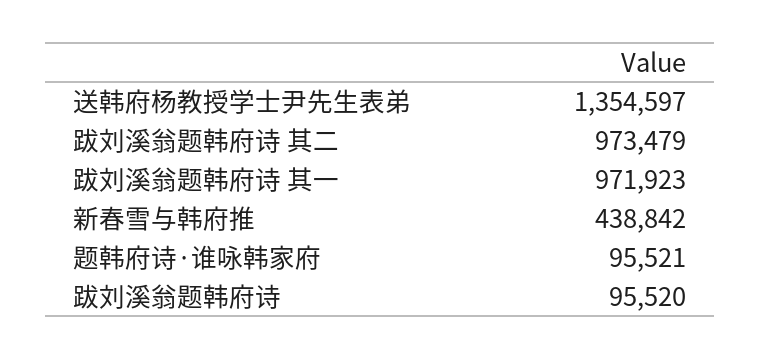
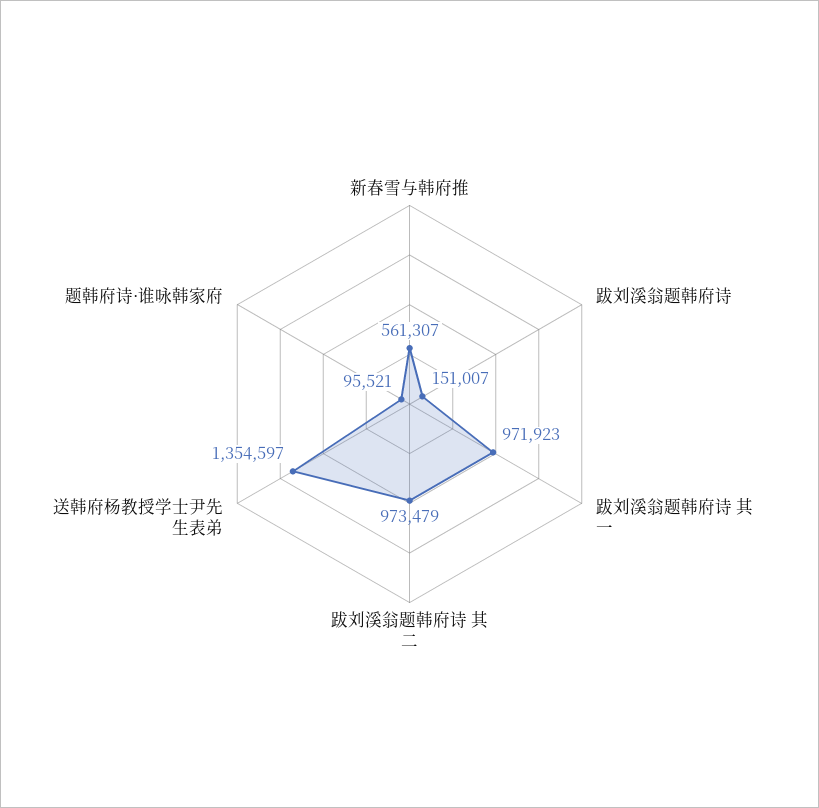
新春雪与韩府推: 438842 -> 561307
跋刘溪翁题韩府诗: 95520 -> 151007

